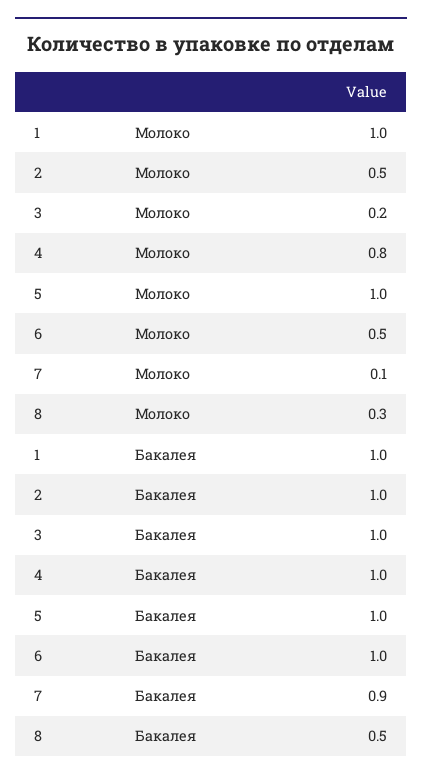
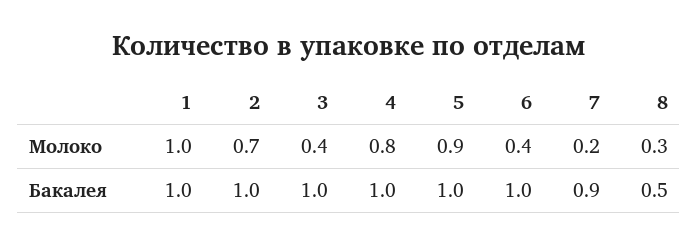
2, Молоко: 0.5 -> 0.7
3, Молоко: 0.2 -> 0.4
5, Молоко: 1 -> 0.9
6, Молоко: 0.5 -> 0.4
7, Молоко: 0.1 -> 0.2

